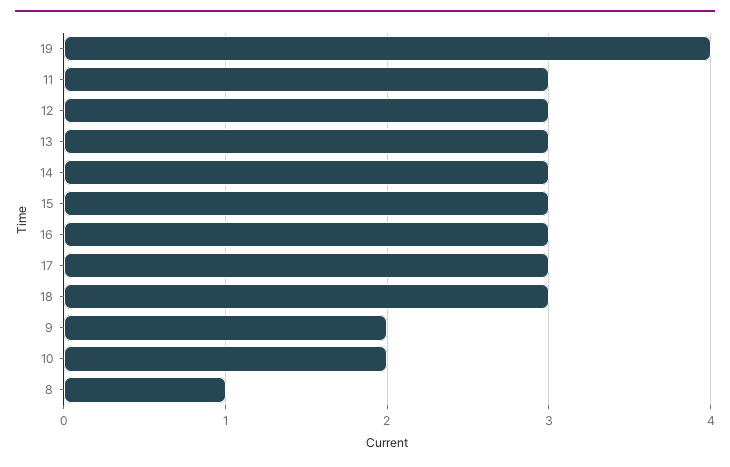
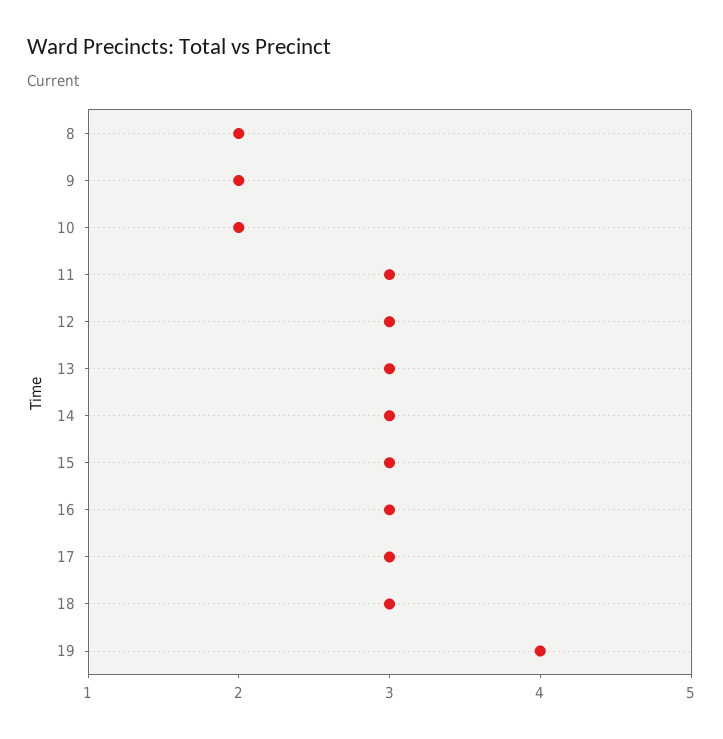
8: 1 -> 2

